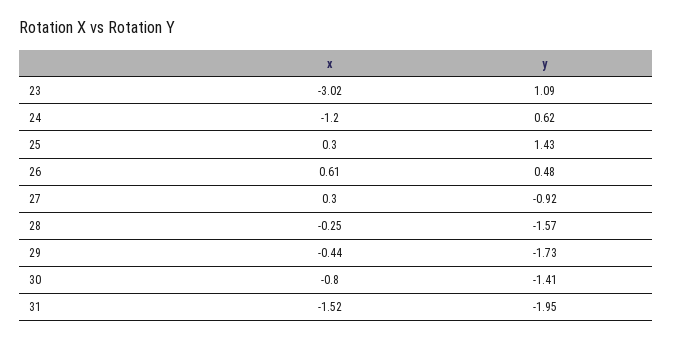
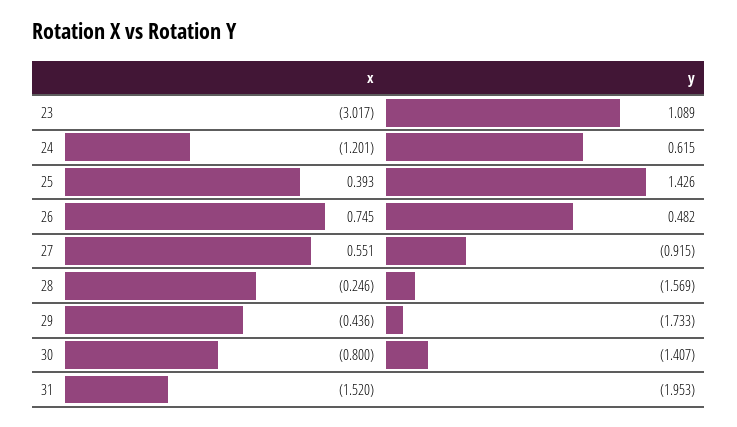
x, 25: 0.3 -> 0.393
x, 26: 0.61 -> 0.745
x, 27: 0.3 -> 0.551

